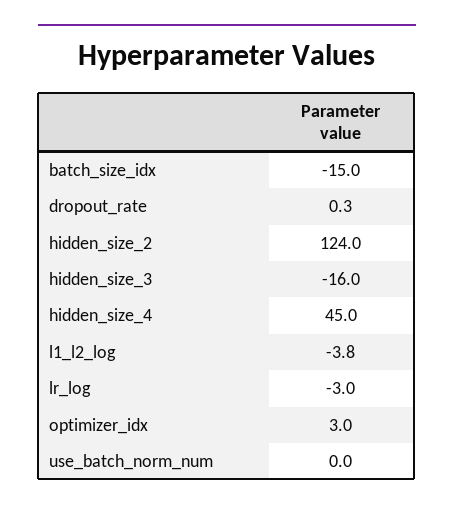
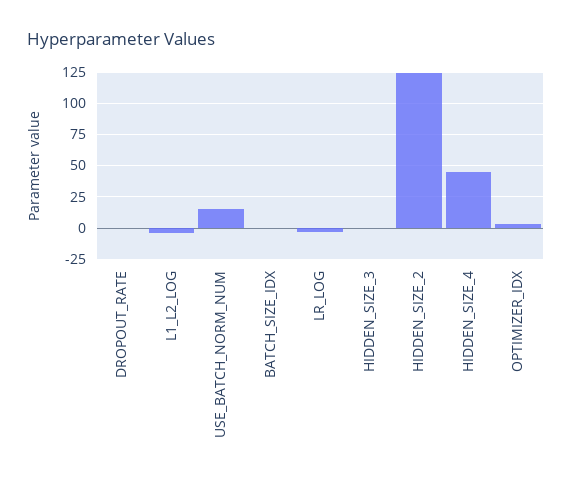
batch_size_idx: -15 -> 0
hidden_size_3: -16 -> 0
use_batch_norm_num: 0 -> 15

